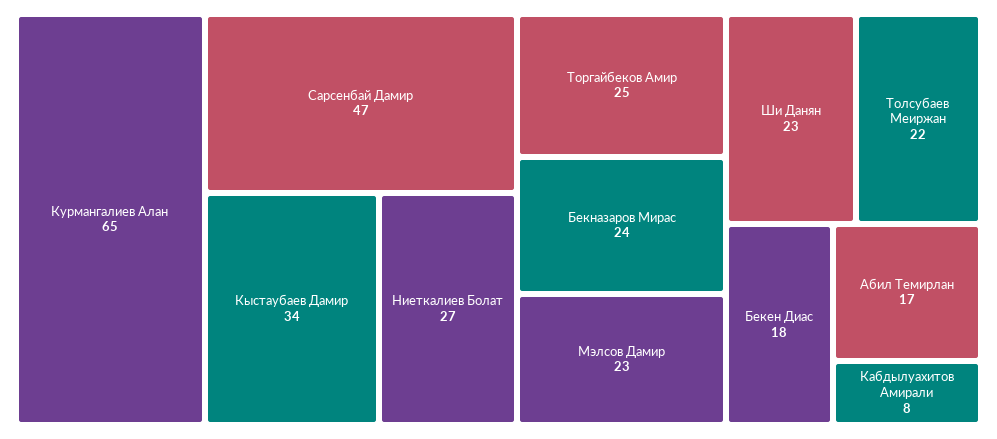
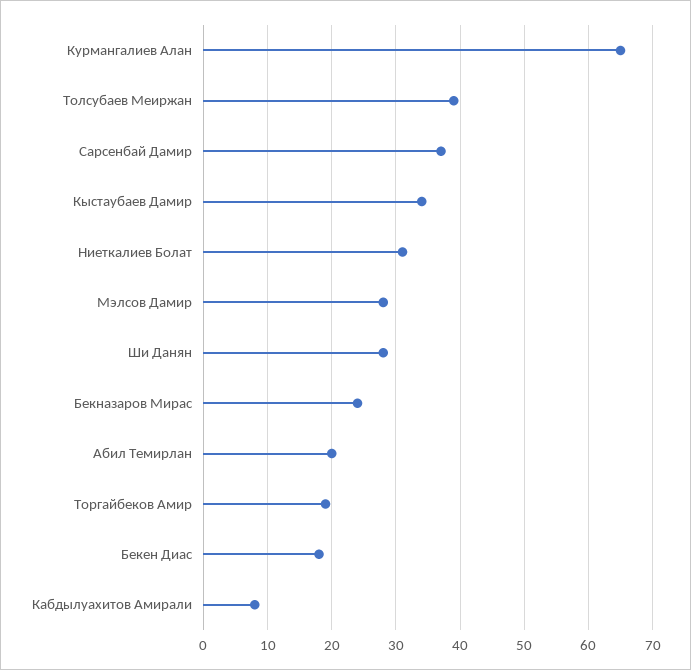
Сарсенбай Дамир: 47 -> 37
Ниеткалиев Болат: 27 -> 31
Торгайбеков Амир: 25 -> 19
Мэлсов Дамир: 23 -> 28
Ши Данян: 23 -> 28
Толсубаев Меиржан: 22 -> 39
Абил Темирлан: 17 -> 20

